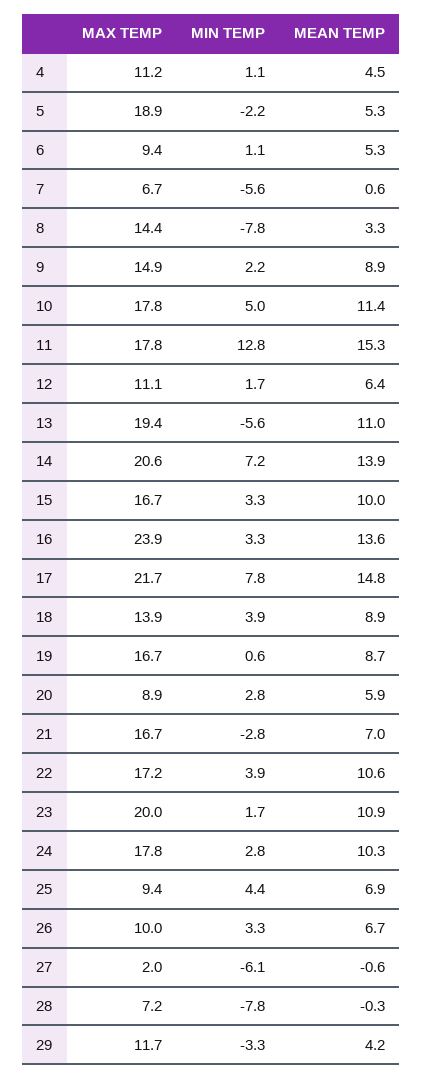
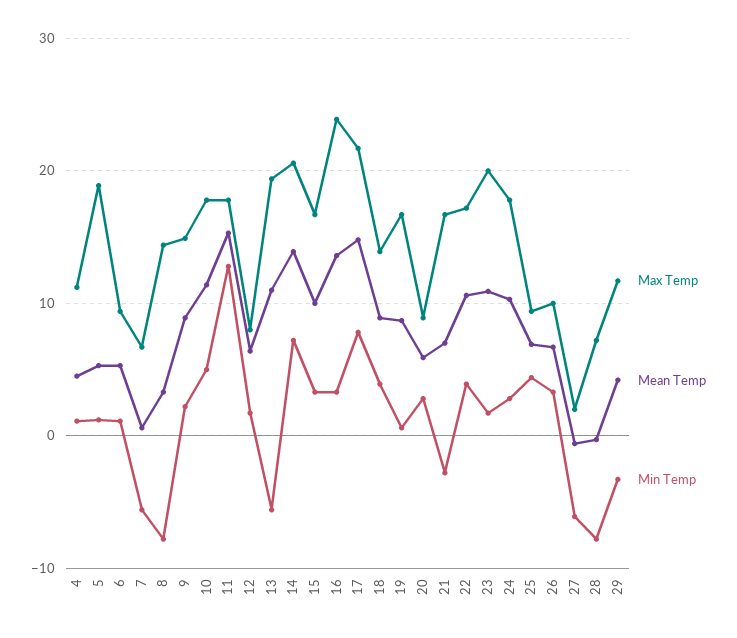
MIN TEMP, 5: -2.2 -> 1
MAX TEMP, 12: 11.1 -> 8

